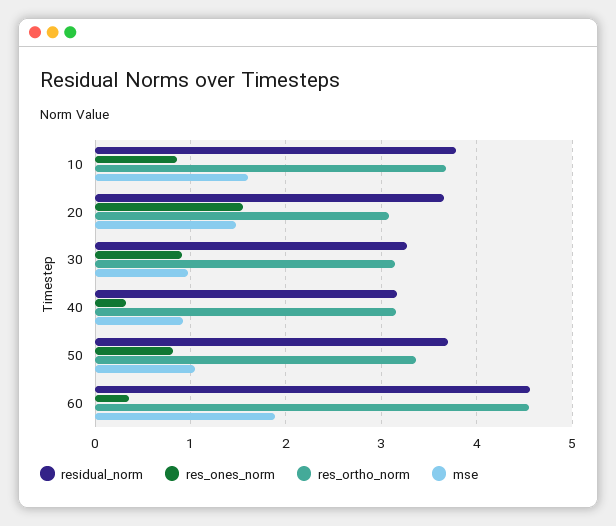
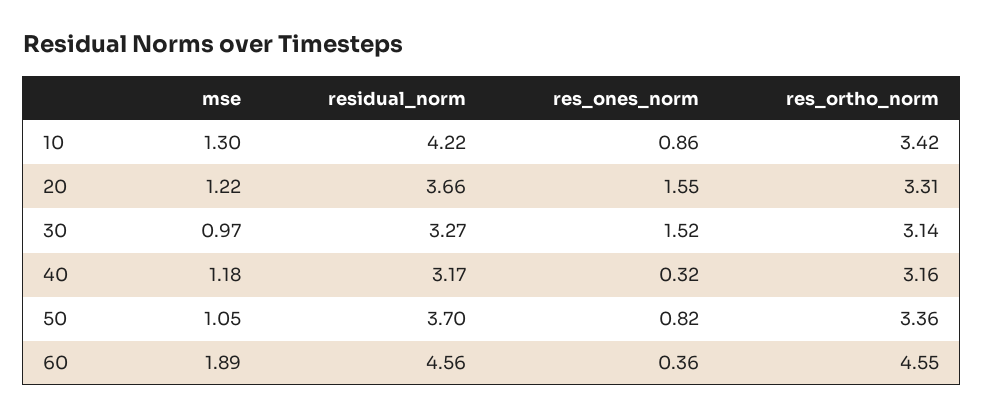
residual_norm, 10: 3.8 -> 4.22
res_ortho_norm, 10: 3.7 -> 3.42
mse, 10: 1.6 -> 1.3
res_ortho_norm, 20: 3.1 -> 3.31
mse, 20: 1.5 -> 1.22
res_ones_norm, 30: 0.9 -> 1.52
mse, 40: 0.9 -> 1.18

